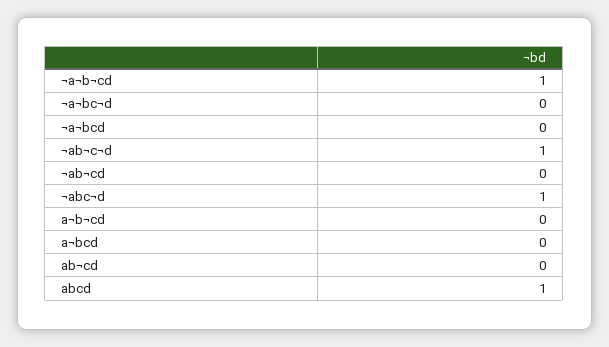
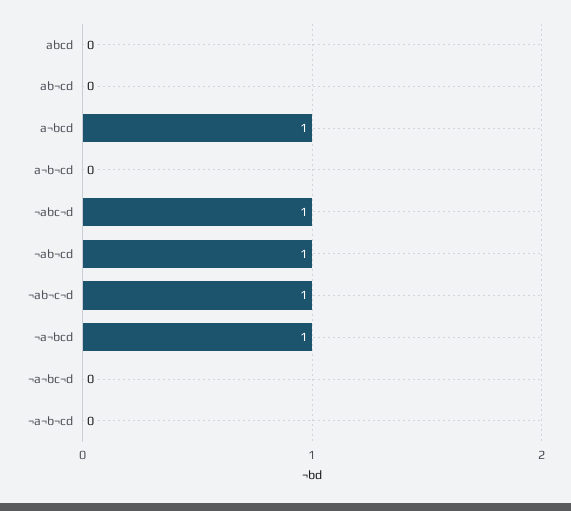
¬a¬b¬cd: 1 -> 0
¬a¬bcd: 0 -> 1
¬ab¬cd: 0 -> 1
a¬bcd: 0 -> 1
abcd: 1 -> 0

